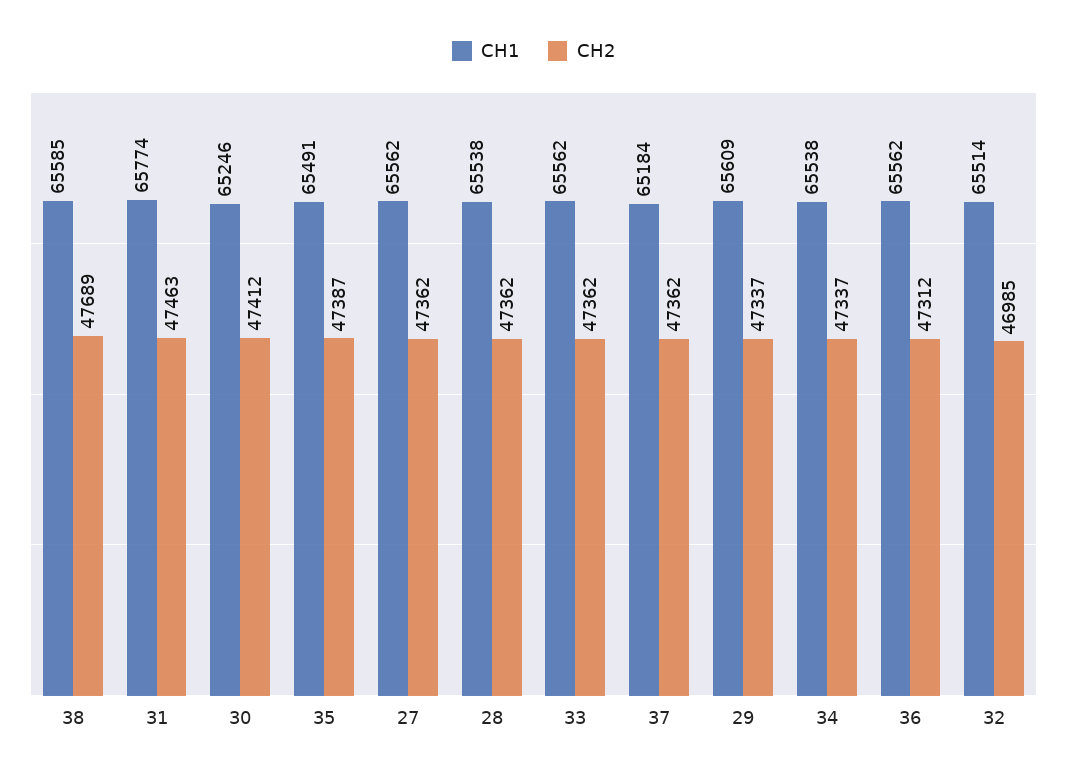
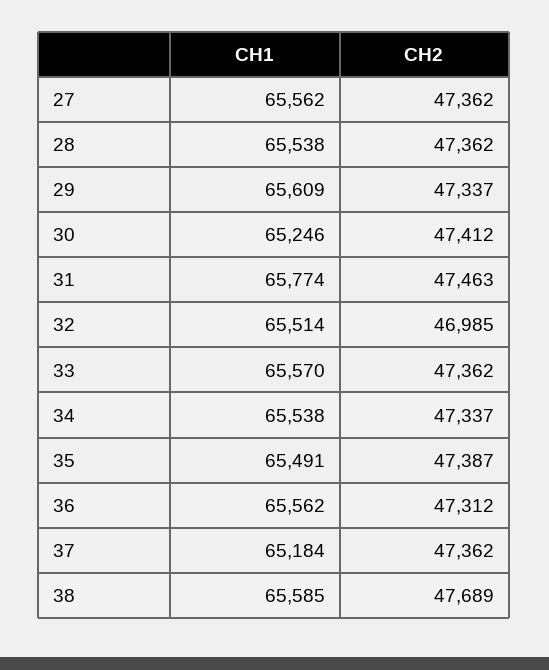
CH1, 33: 65562 -> 65570

